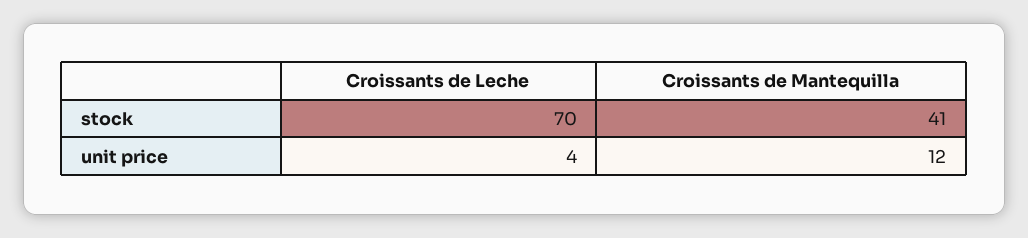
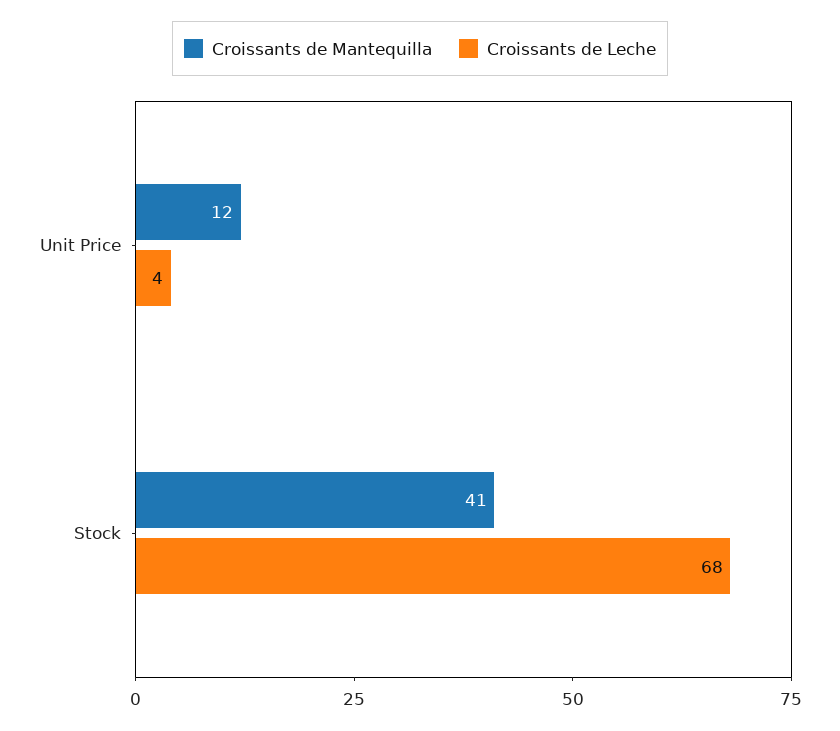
Croissants de Leche, stock: 70 -> 68

